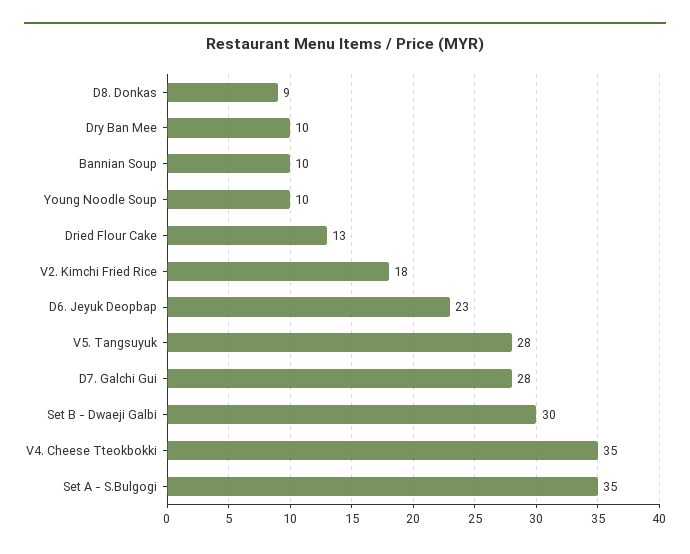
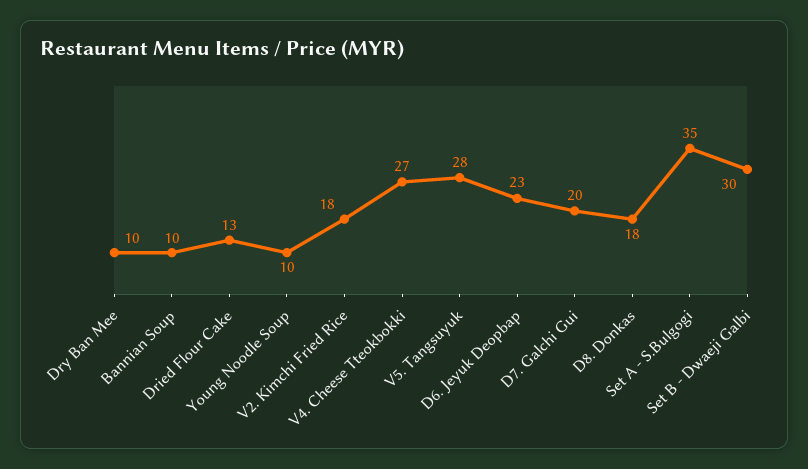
D8. Donkas: 9 -> 18
D7. Galchi Gui: 28 -> 20
V4. Cheese Tteokbokki: 35 -> 27

